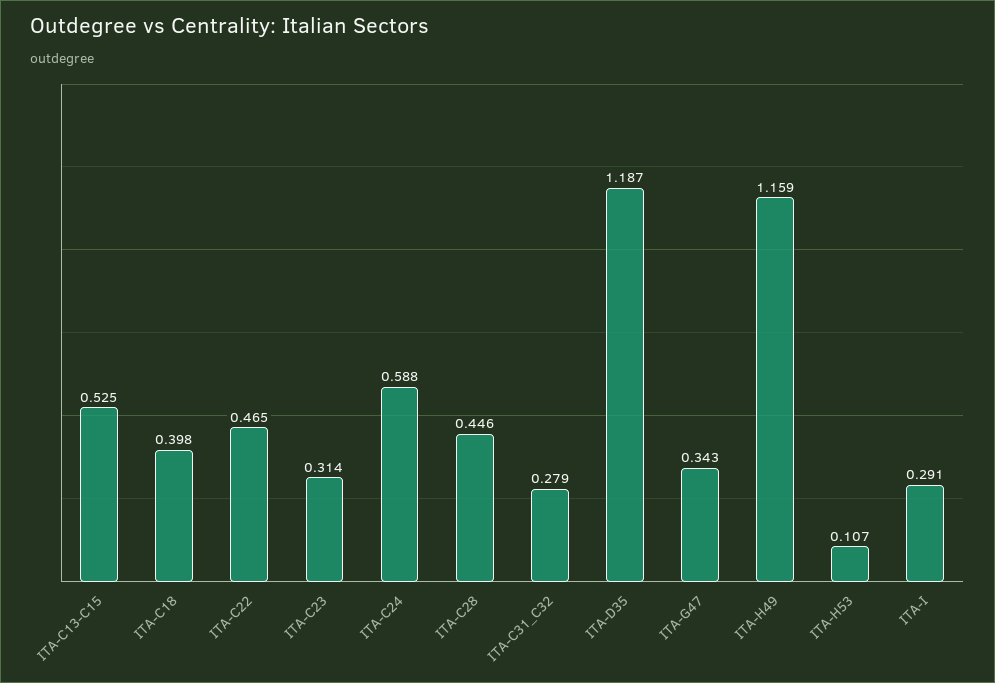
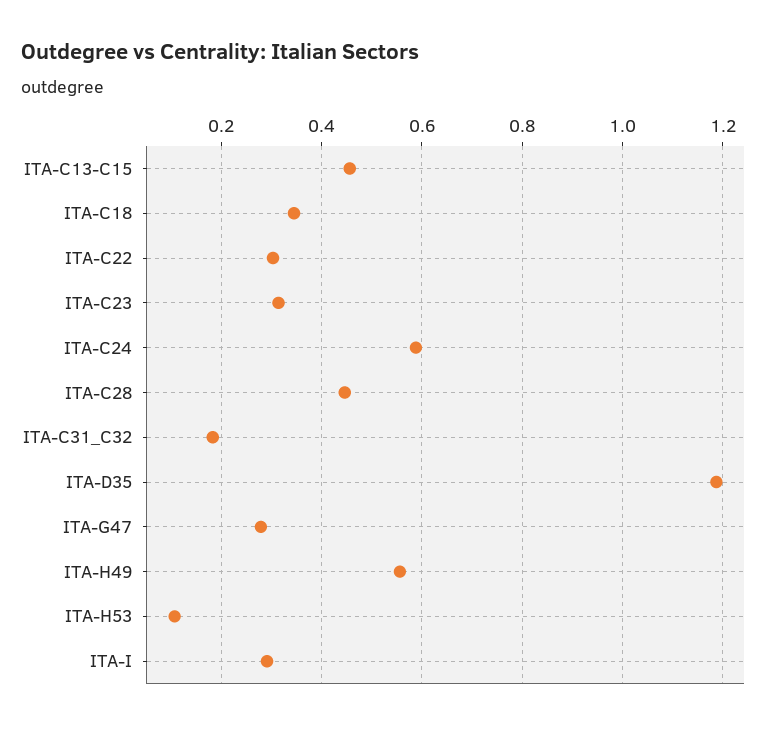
ITA-C13-C15: 0.525 -> 0.46
ITA-C18: 0.398 -> 0.34
ITA-C22: 0.465 -> 0.3
ITA-C31_C32: 0.279 -> 0.18
ITA-G47: 0.343 -> 0.28
ITA-H49: 1.159 -> 0.56

